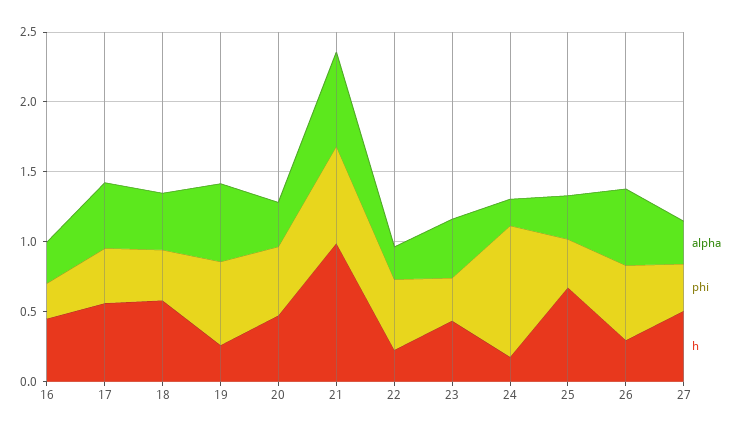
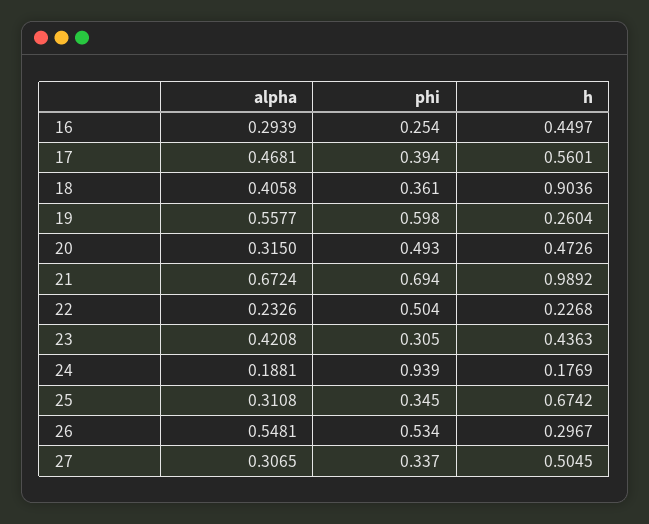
h, 18: 0.6 -> 0.9036

